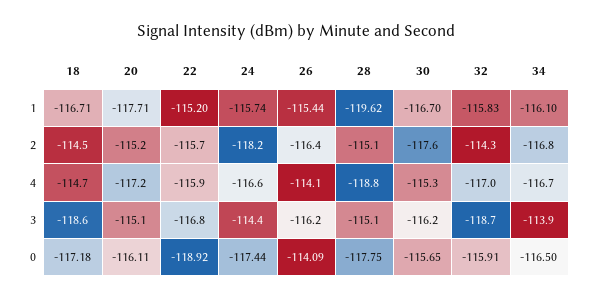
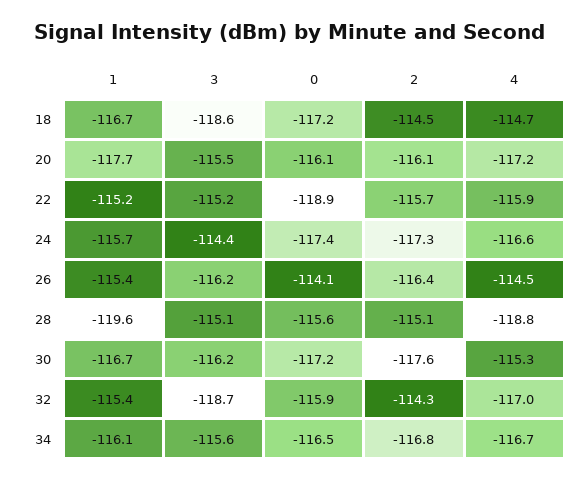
32, 1: -115.83 -> -115.4
20, 2: -115.2 -> -116.1
24, 2: -118.2 -> -117.3
26, 4: -114.1 -> -114.5
20, 3: -115.1 -> -115.5
22, 3: -116.8 -> -115.2
34, 3: -113.9 -> -115.6
28, 0: -117.75 -> -115.6
30, 0: -115.65 -> -117.2

